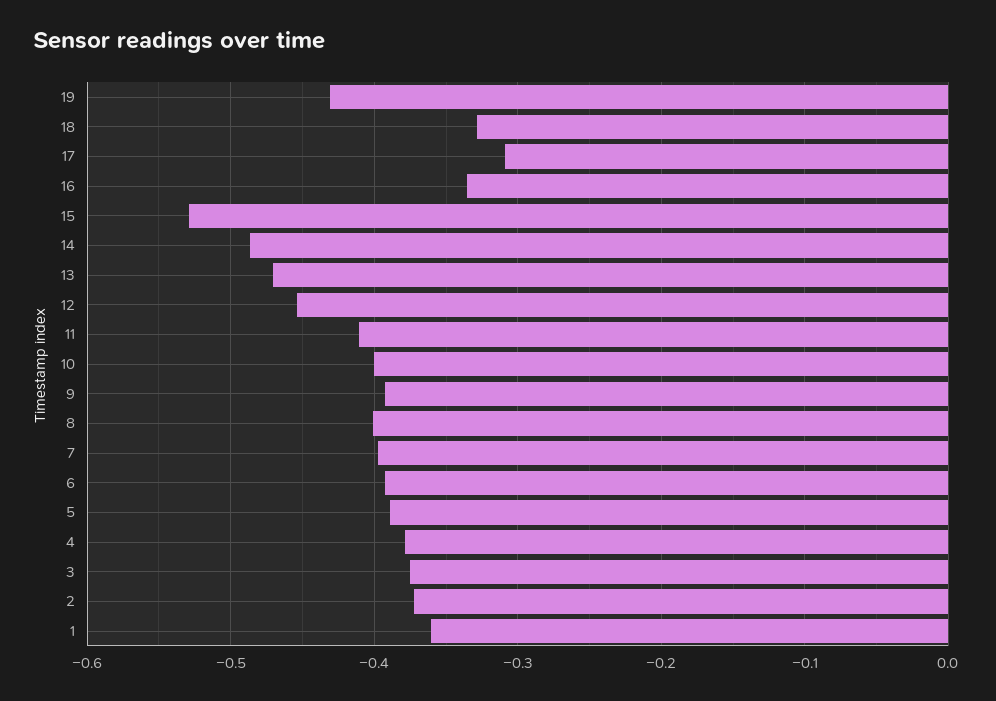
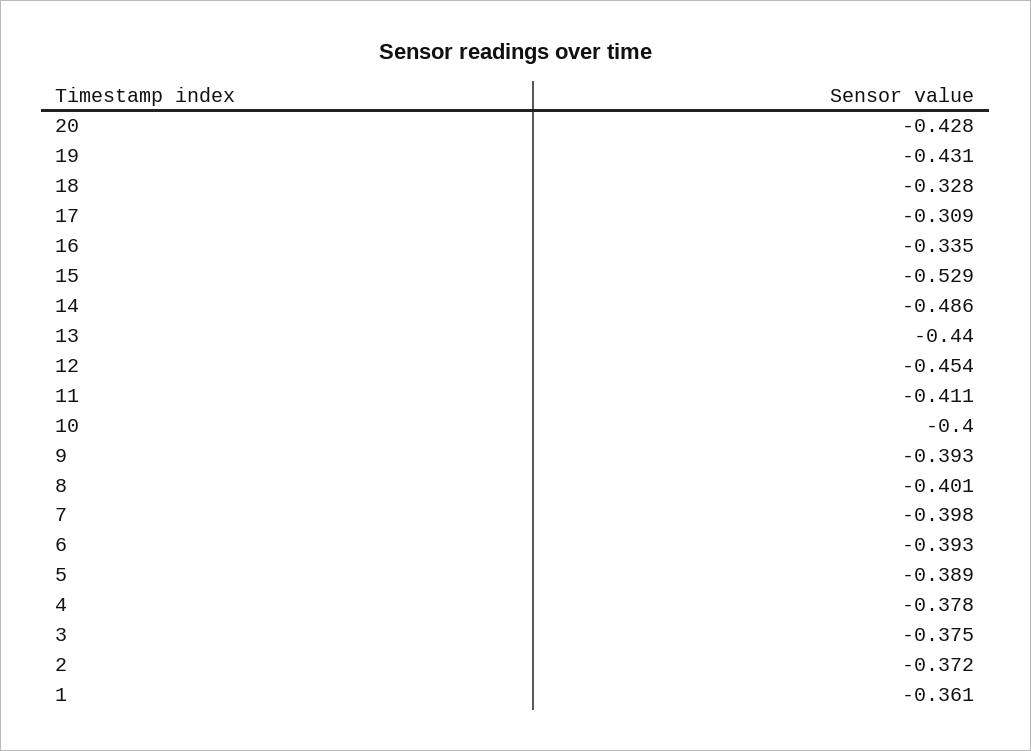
13: -0.47 -> -0.44
20: none -> -0.428

